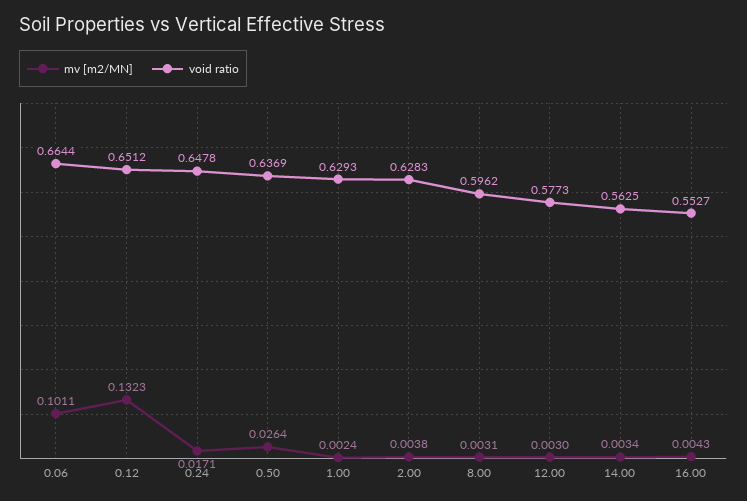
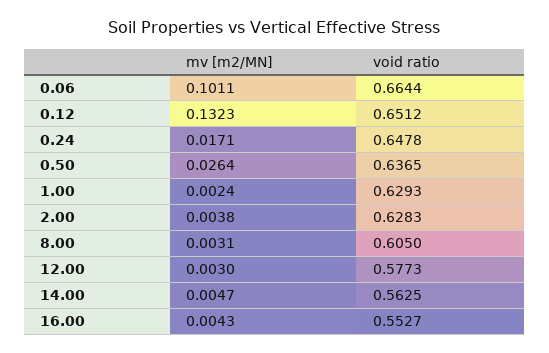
void ratio, 0.50: 0.6369 -> 0.6365
void ratio, 8.00: 0.5962 -> 0.605
mv [m2/MN], 14.00: 0.0034 -> 0.0047

